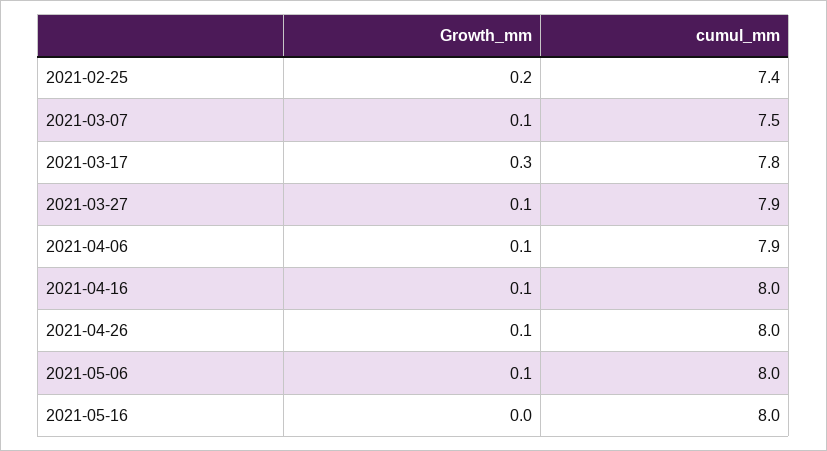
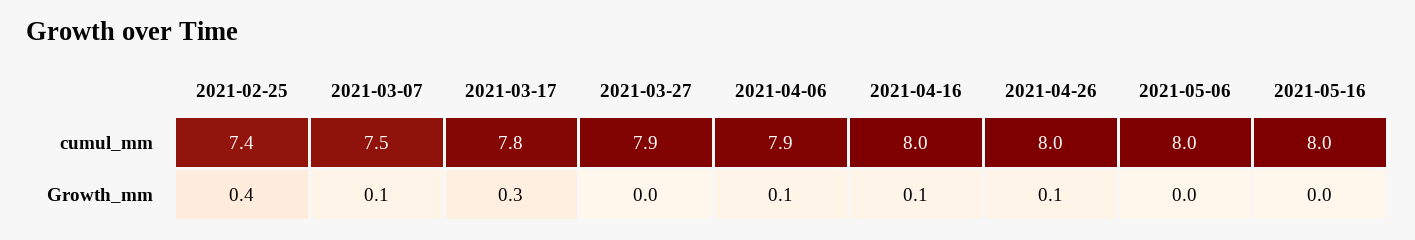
Growth_mm, 2021-02-25: 0.2 -> 0.4
Growth_mm, 2021-03-27: 0.1 -> 0
Growth_mm, 2021-05-06: 0.1 -> 0

